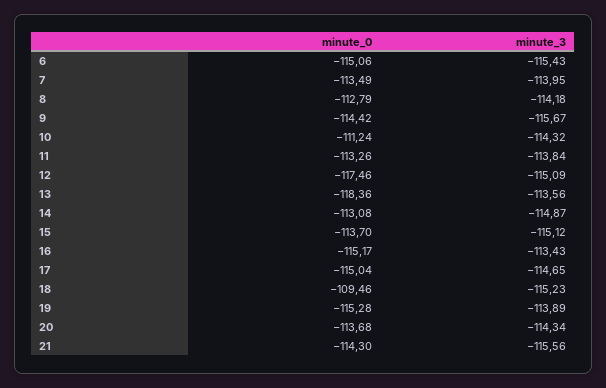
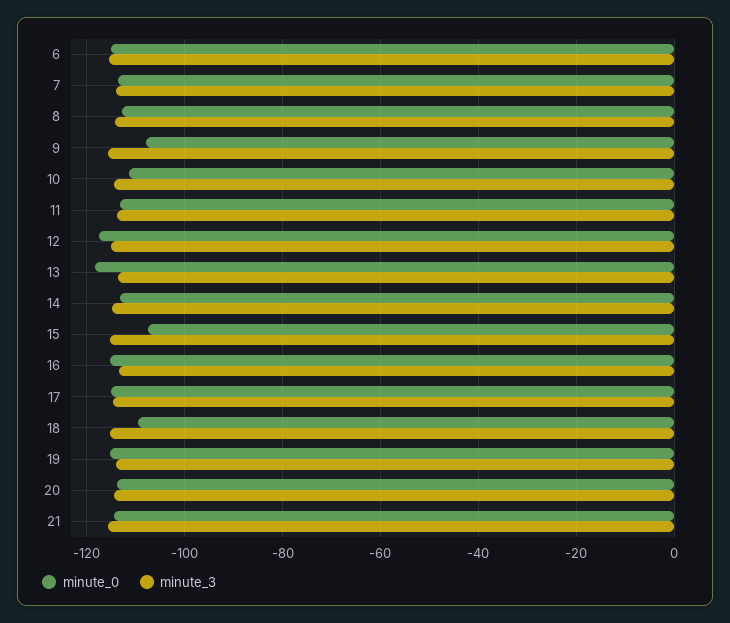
minute_0, 9: -114.42 -> -108
minute_0, 15: -113.7 -> -108

